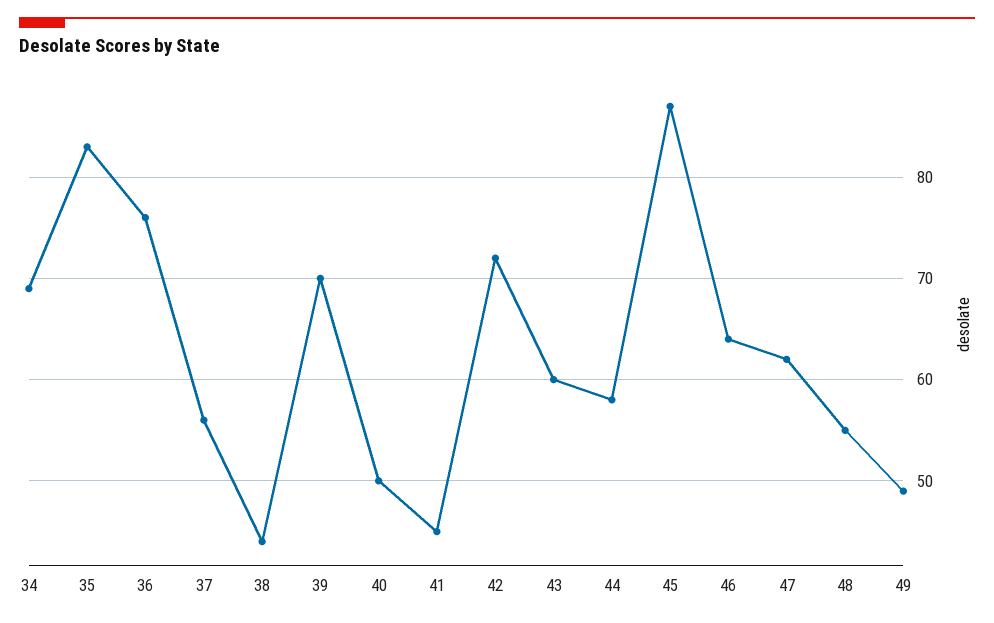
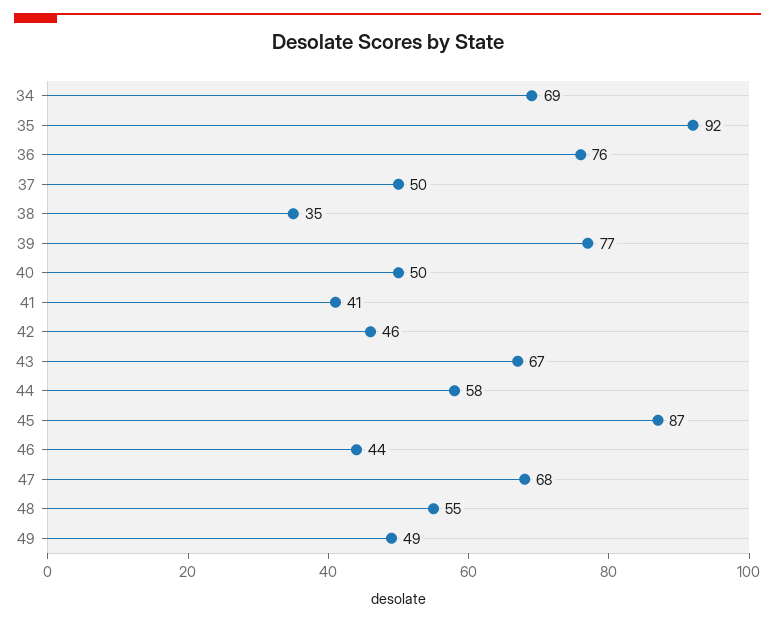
35: 83 -> 92
37: 56 -> 50
38: 44 -> 35
39: 70 -> 77
41: 45 -> 41
42: 72 -> 46
43: 60 -> 67
46: 64 -> 44
47: 62 -> 68

